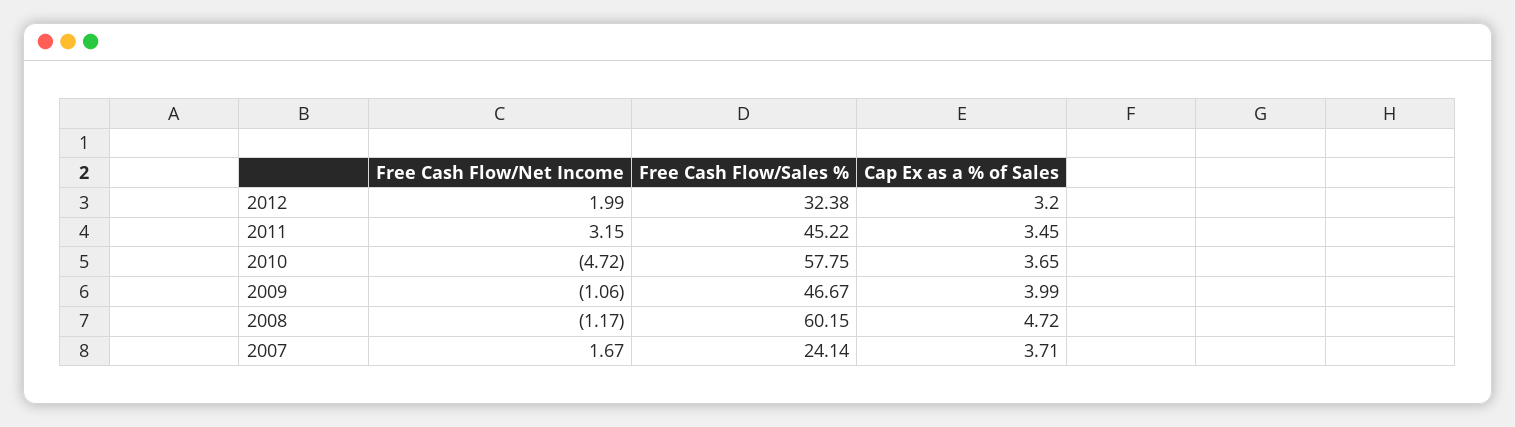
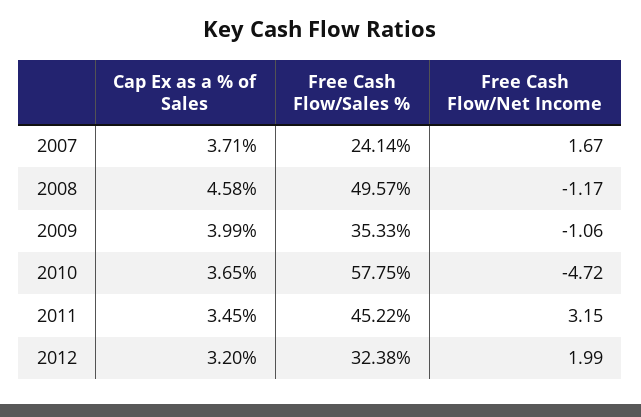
Free Cash Flow/Sales %, 2009: 46.67 -> 35.33
Free Cash Flow/Sales %, 2008: 60.15 -> 49.57
Cap Ex as a % of Sales, 2008: 4.72 -> 4.58

